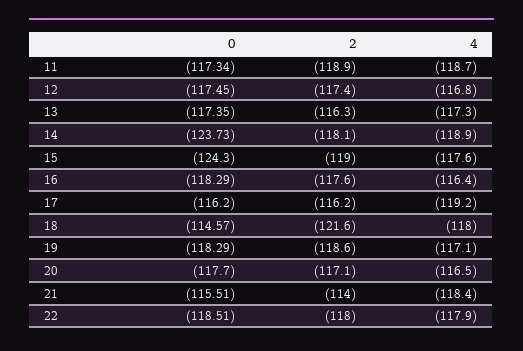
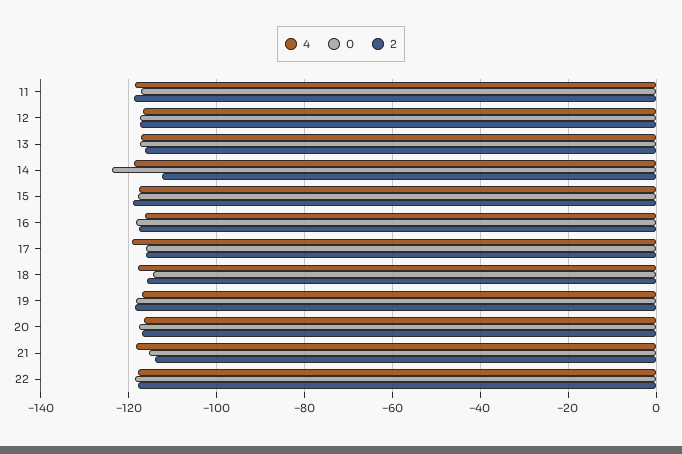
2, 14: -118.1 -> -112
0, 15: -124.3 -> -118
2, 18: -121.6 -> -116

